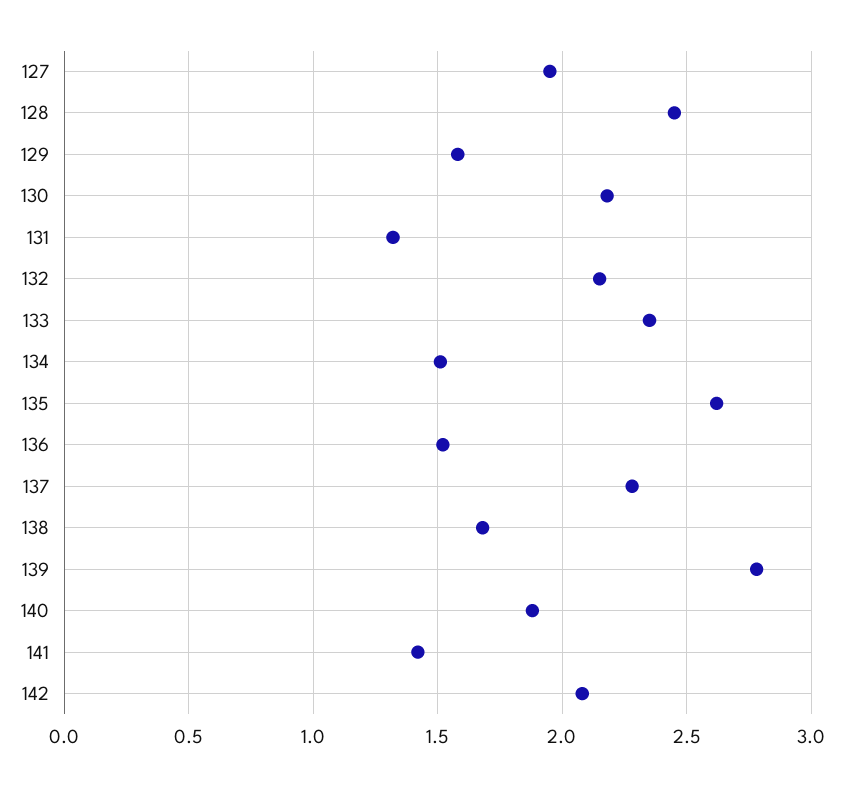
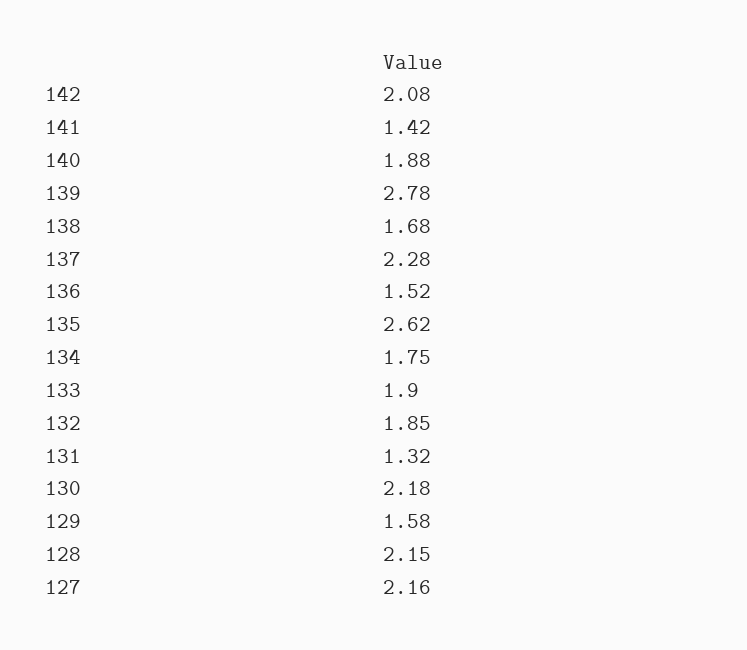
127: 1.95 -> 2.16
128: 2.45 -> 2.15
132: 2.15 -> 1.85
133: 2.35 -> 1.9
134: 1.5 -> 1.75

